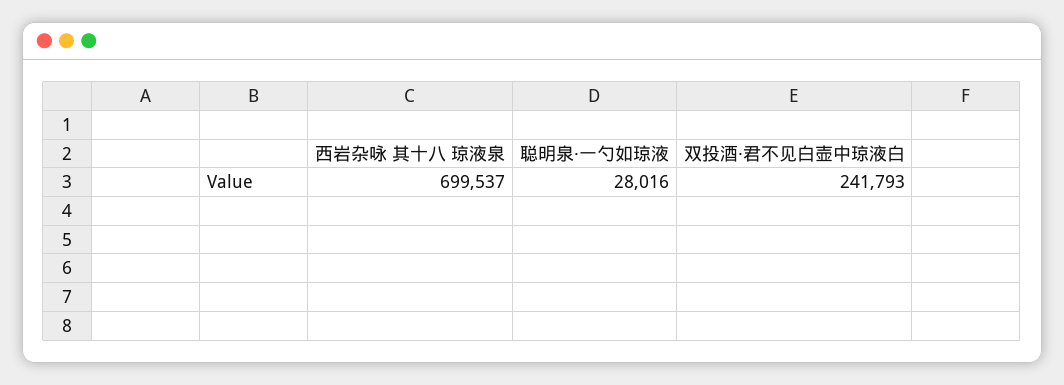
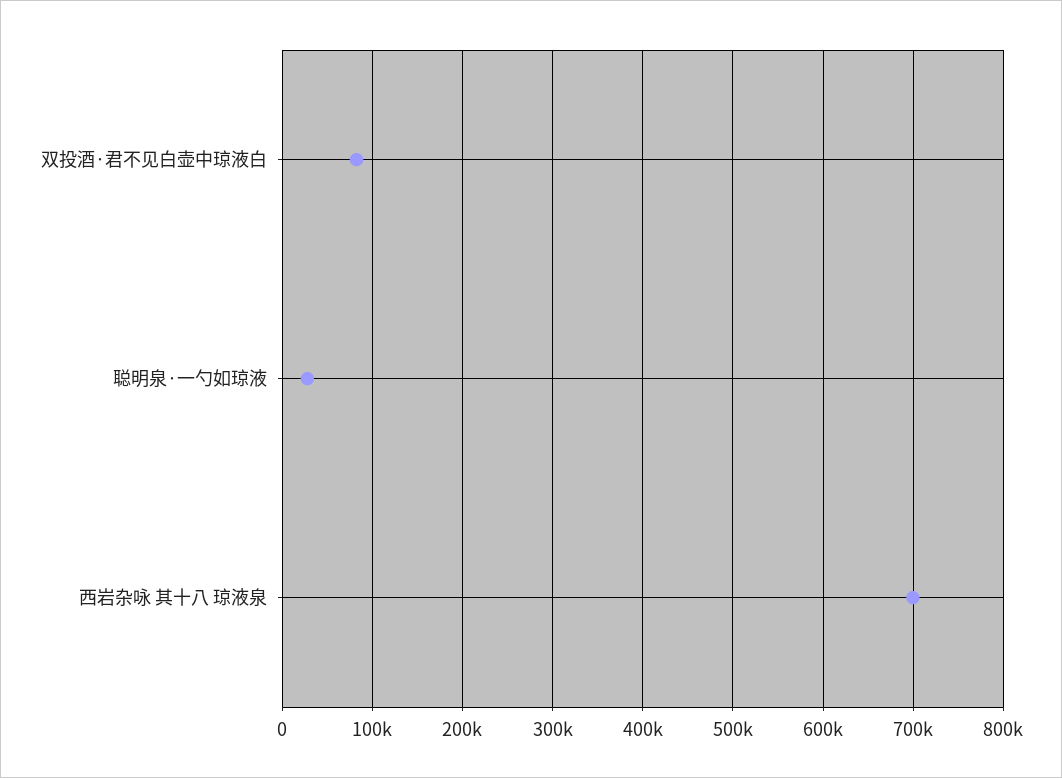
双投酒·君不见白壶中琼液白: 241793 -> 80000

